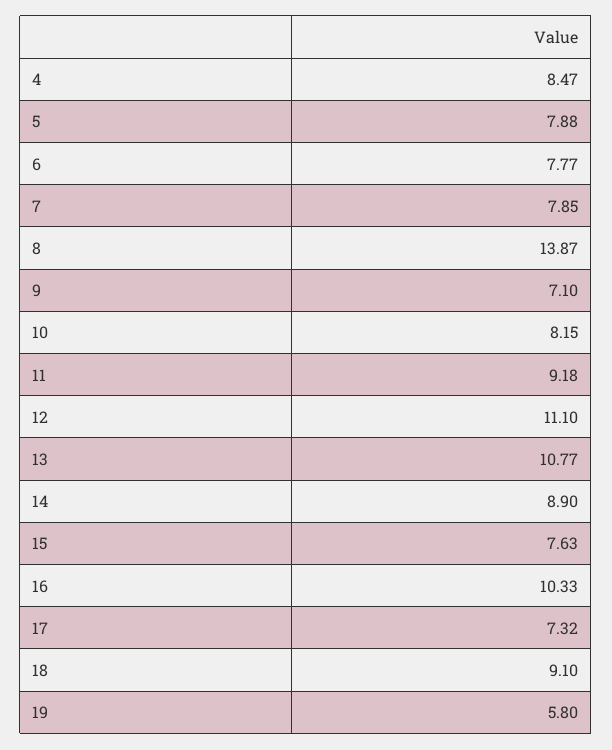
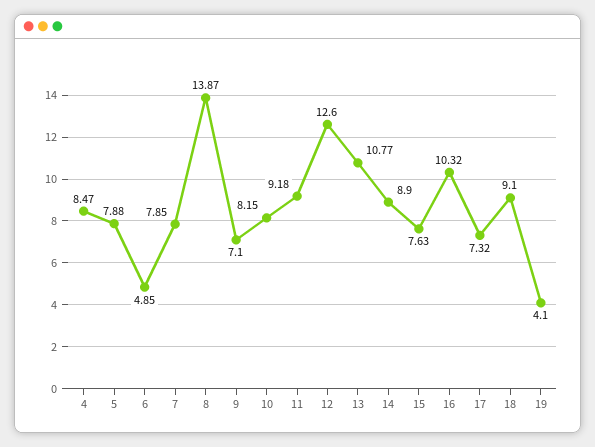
6: 7.77 -> 4.85
12: 11.1 -> 12.6
16: 10.33 -> 10.32
19: 5.8 -> 4.1

